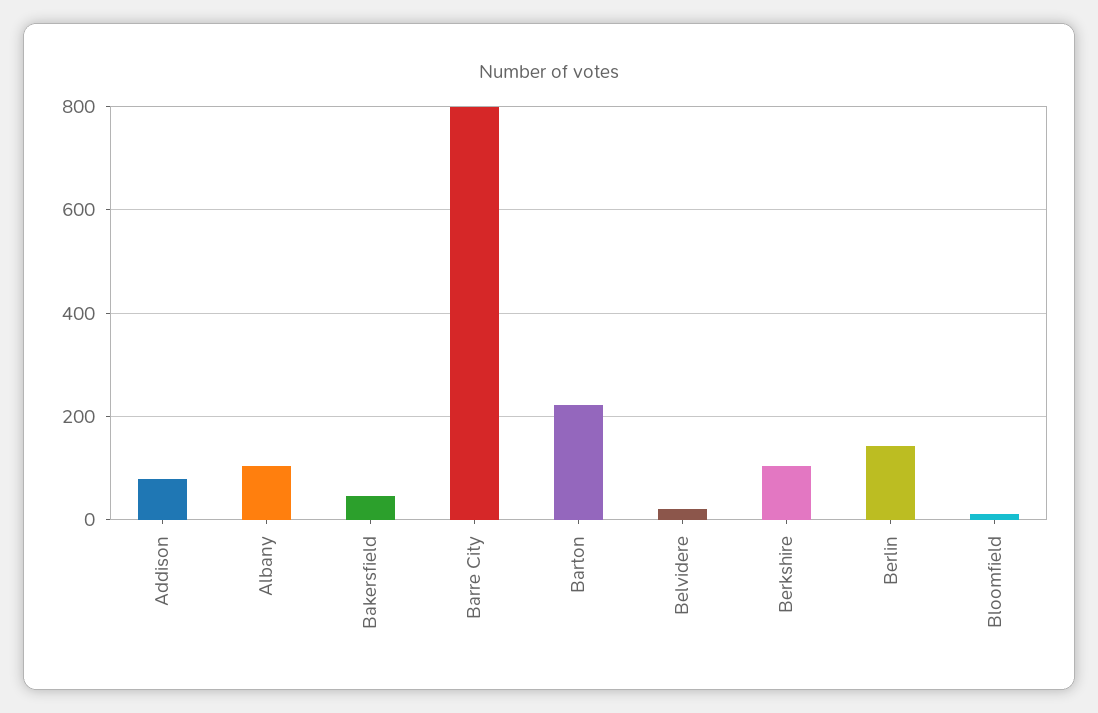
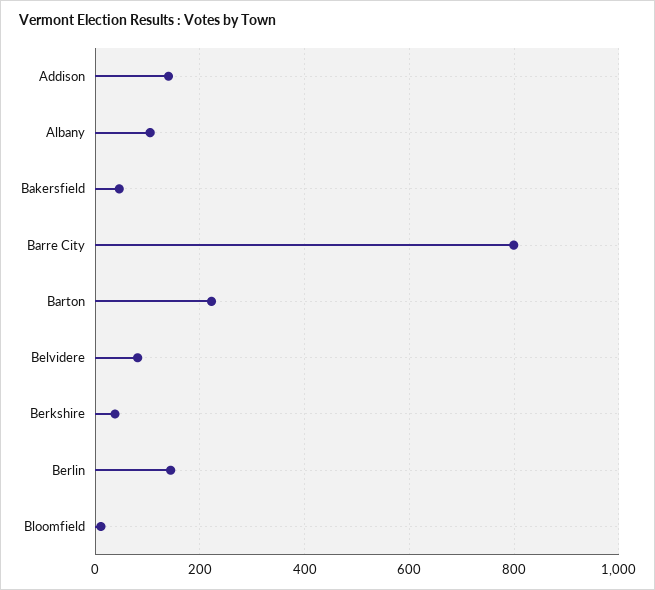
Addison: 80 -> 140
Belvidere: 20 -> 80
Berkshire: 100 -> 40

